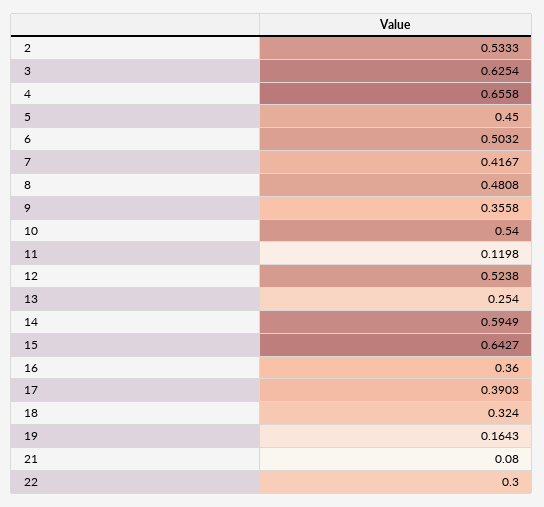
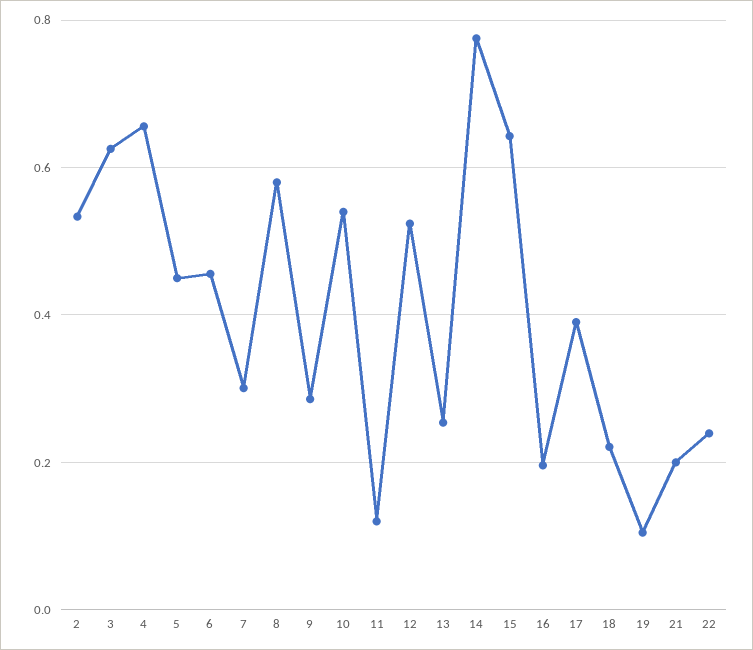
6: 0.5032 -> 0.46
7: 0.4167 -> 0.3
8: 0.4808 -> 0.58
9: 0.3558 -> 0.28
14: 0.5949 -> 0.78
16: 0.36 -> 0.2
18: 0.324 -> 0.22
19: 0.1643 -> 0.1
21: 0.08 -> 0.2
22: 0.3 -> 0.24

